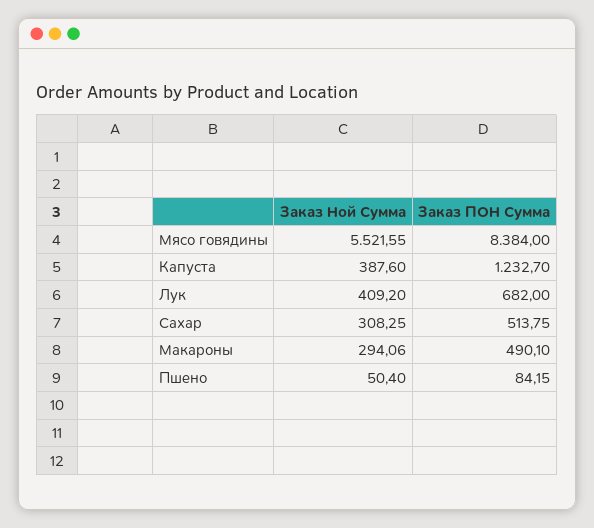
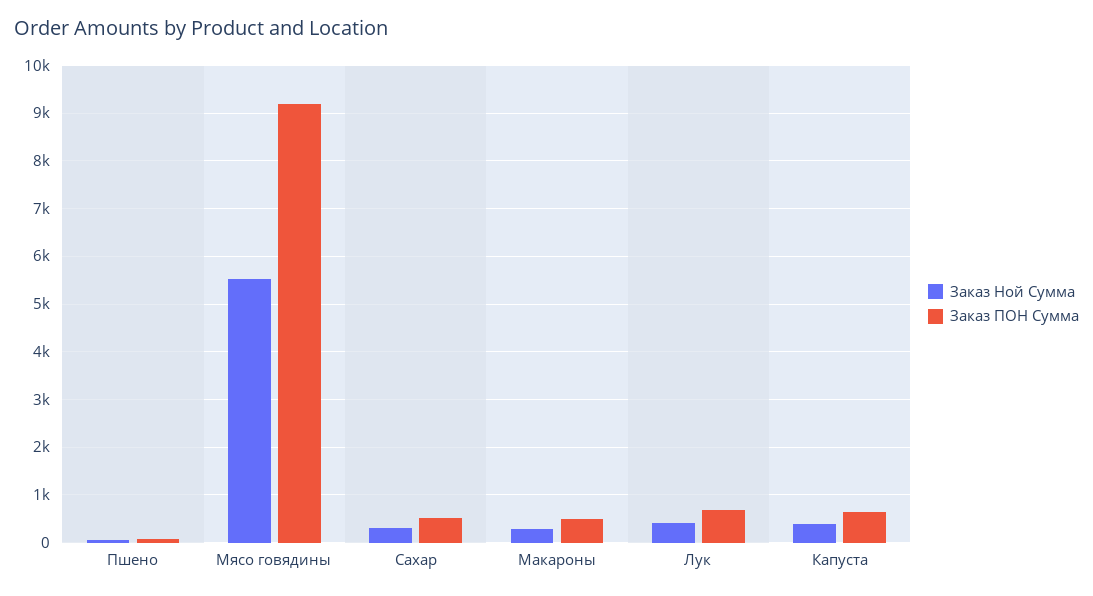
Заказ ПОН Сумма, Мясо говядины: 8384 -> 9200
Заказ ПОН Сумма, Капуста: 1232.7 -> 600

